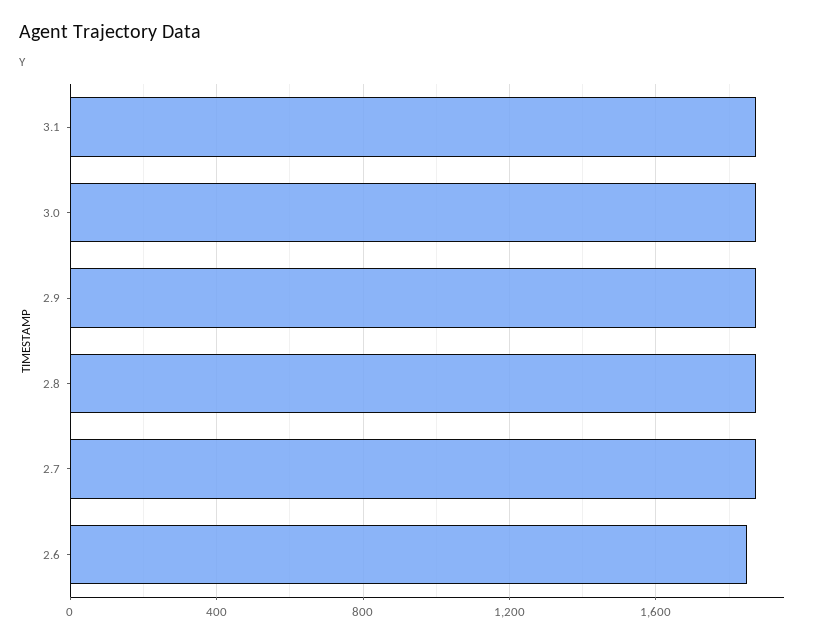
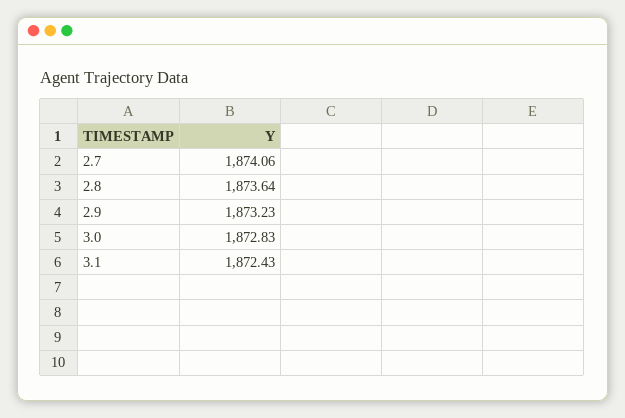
2.6: 1850 -> none

